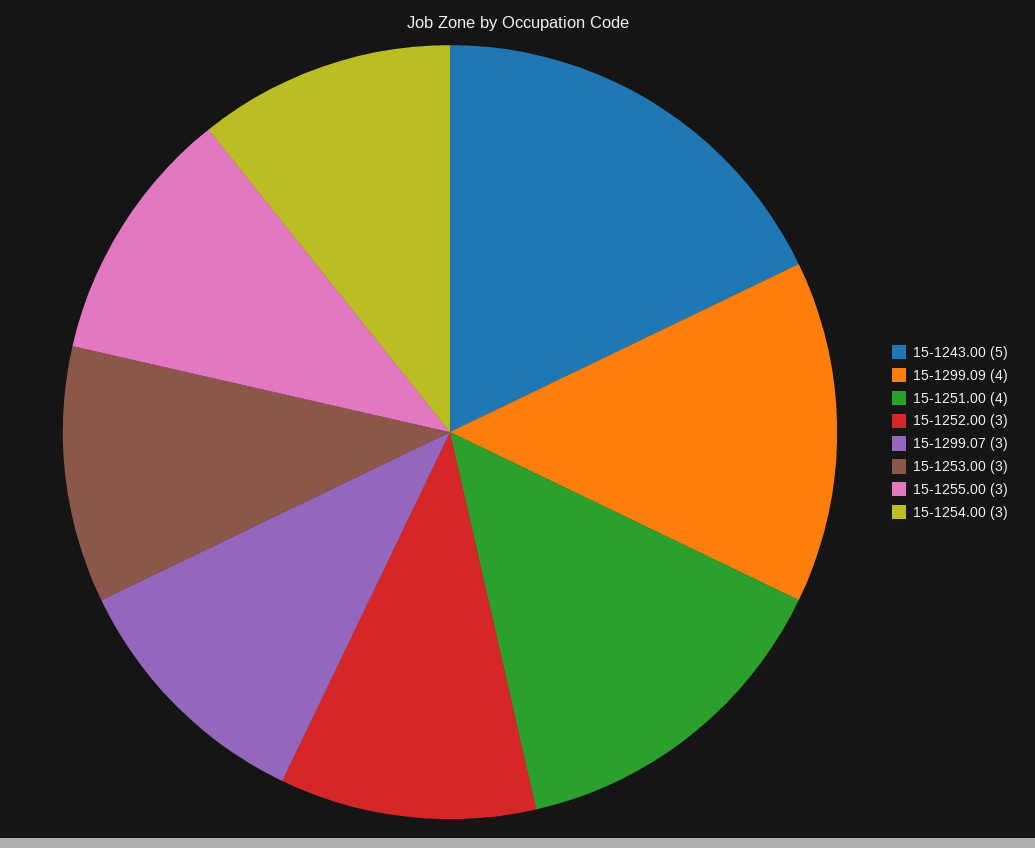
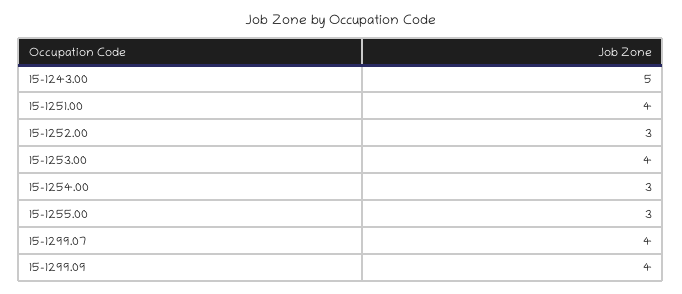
15-1299.07: 3 -> 4
15-1253.00: 3 -> 4

